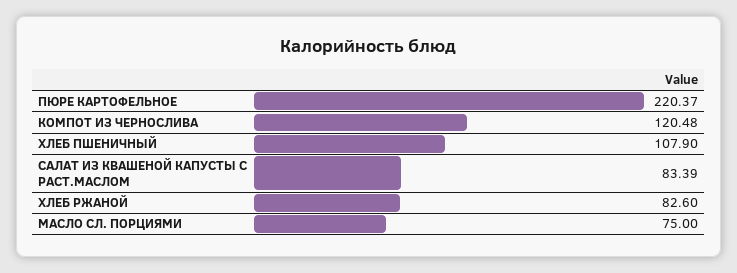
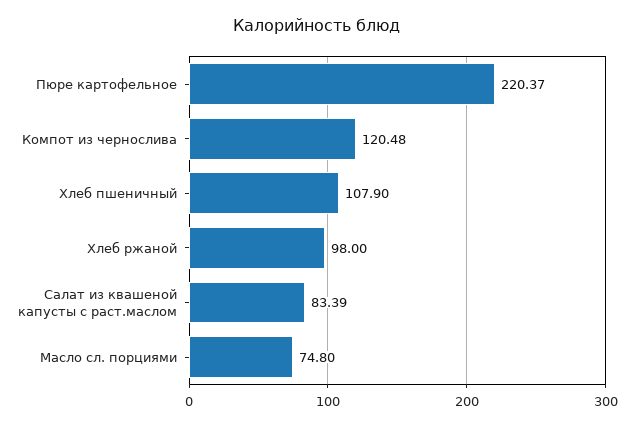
ХЛЕБ РЖАНОЙ: 82.6 -> 98
МАСЛО СЛ. ПОРЦИЯМИ: 75 -> 74.8

